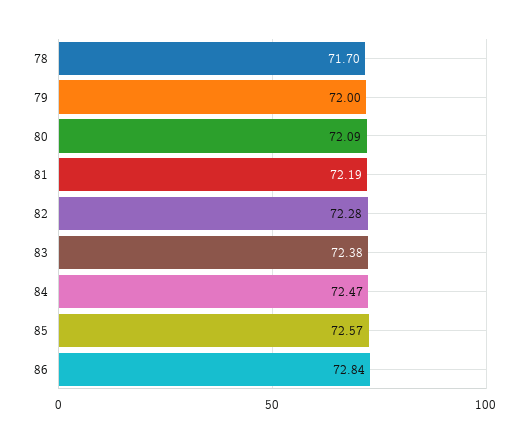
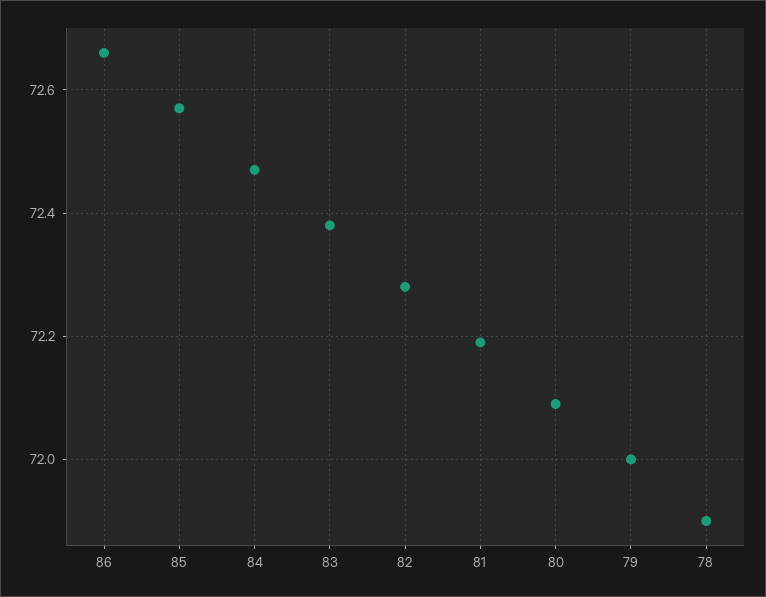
78: 71.7 -> 71.9
86: 72.84 -> 72.65

